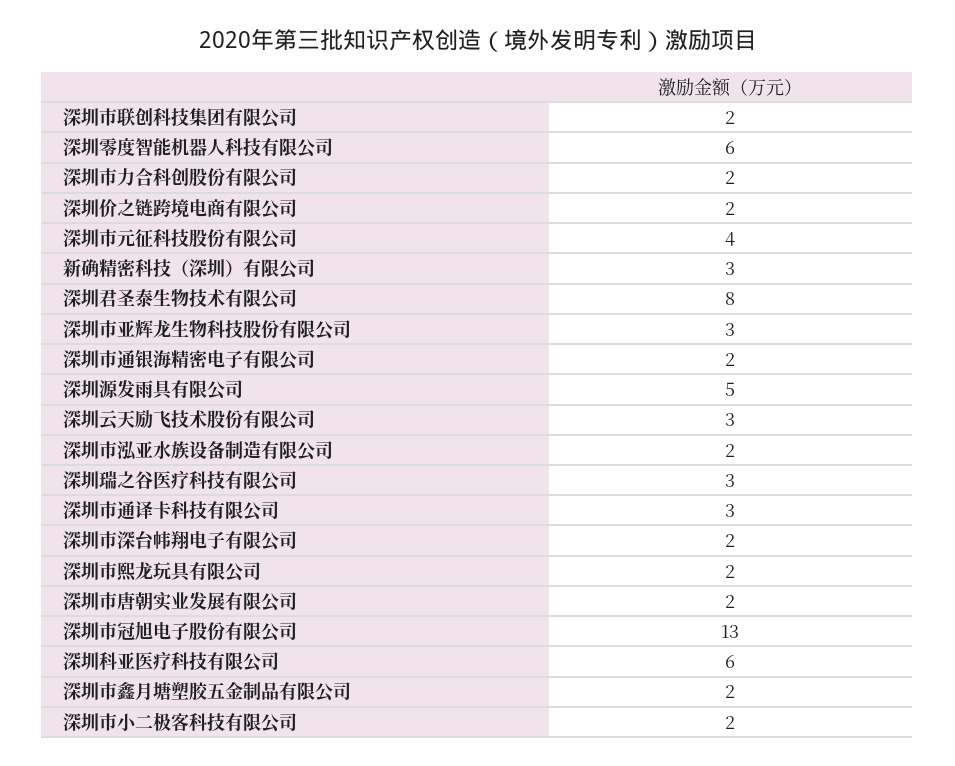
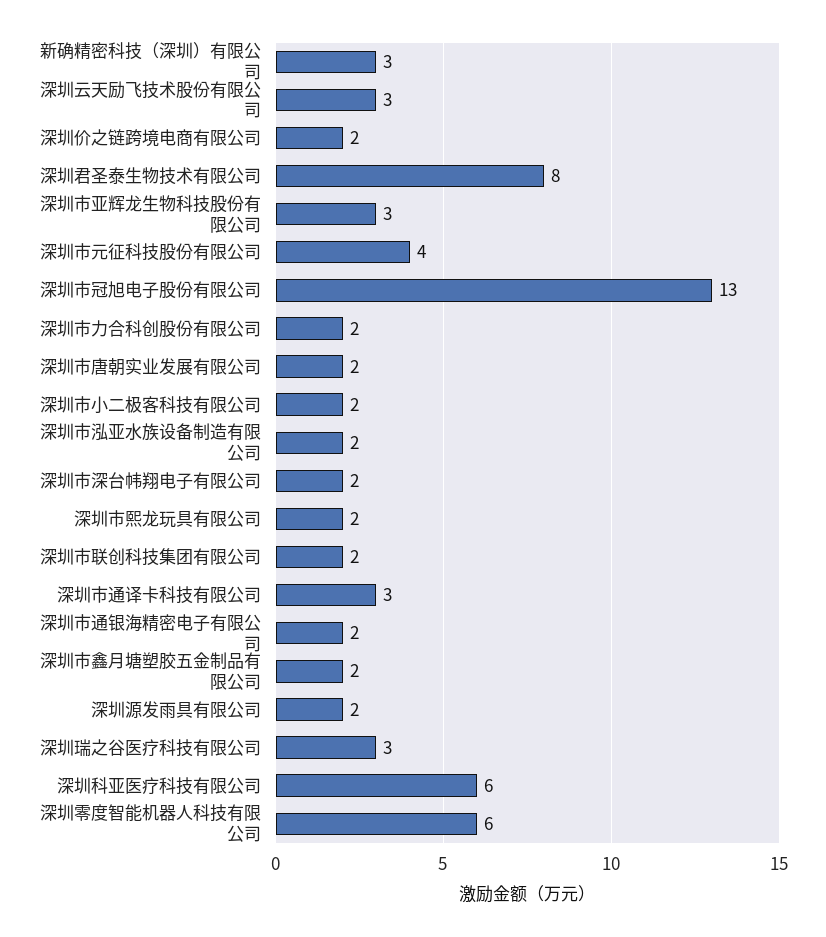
深圳源发雨具有限公司: 5 -> 2

